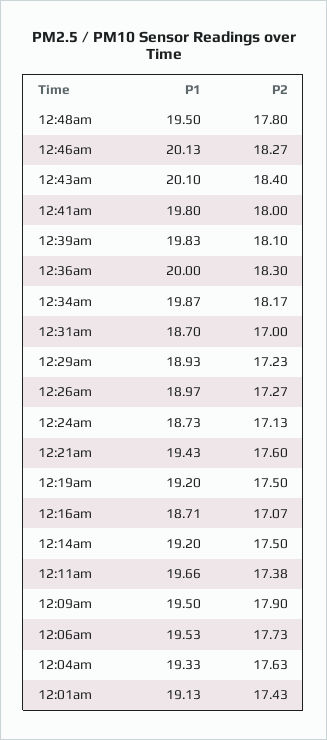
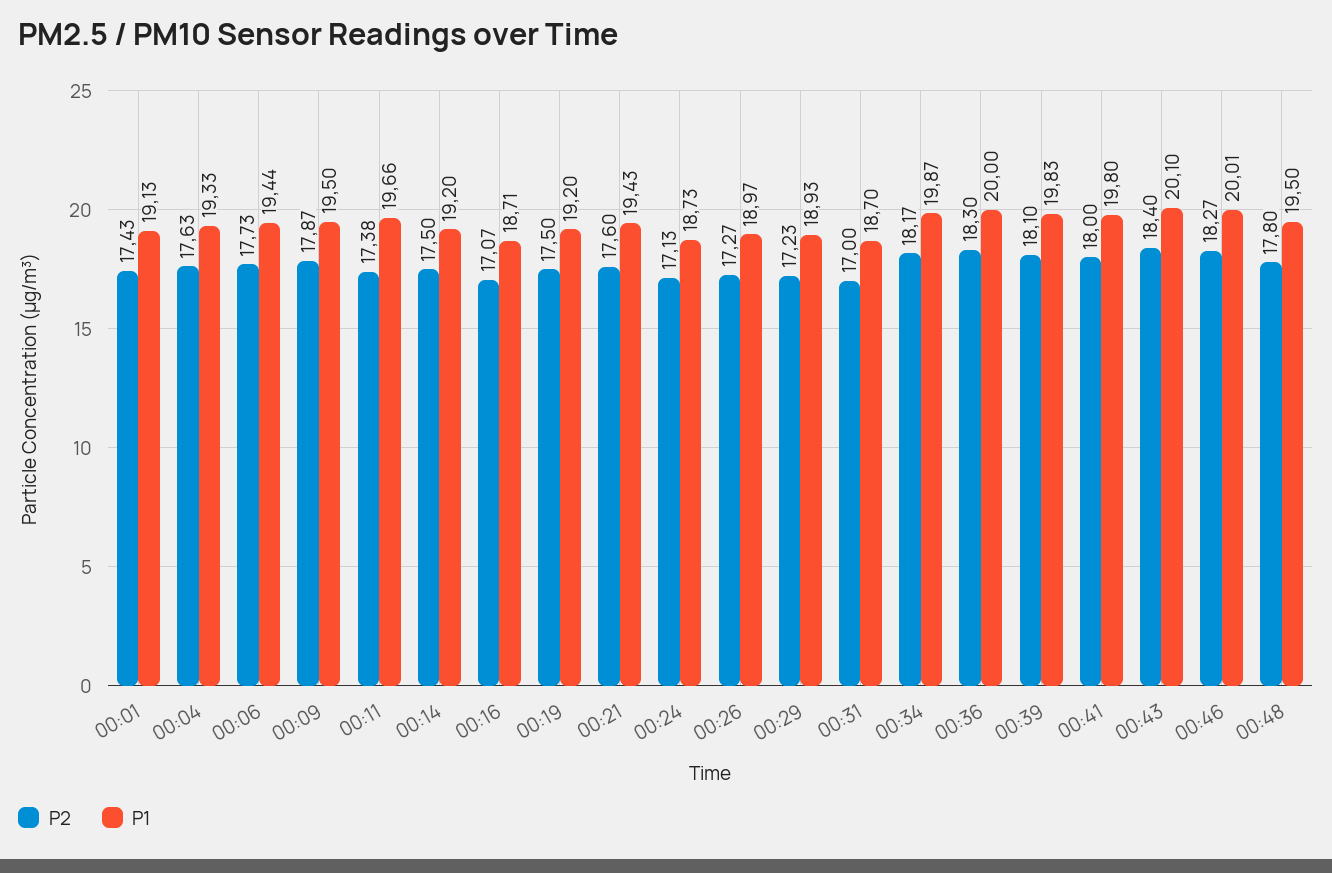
P1, 12:46am: 20.13 -> 20.01
P2, 12:09am: 17.9 -> 17.87
P1, 12:06am: 19.53 -> 19.44

